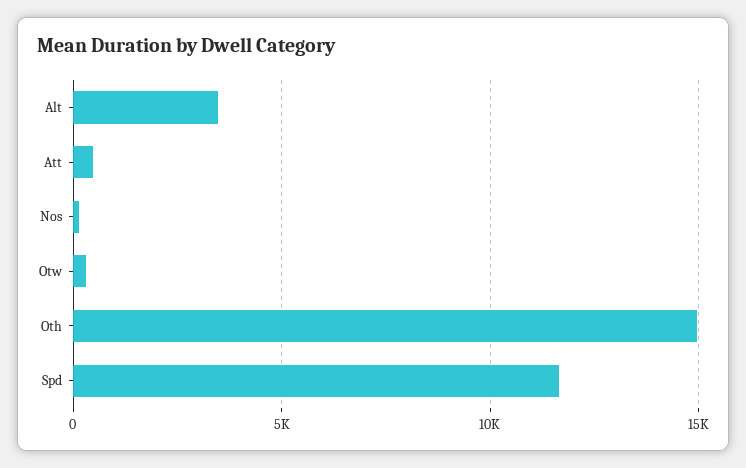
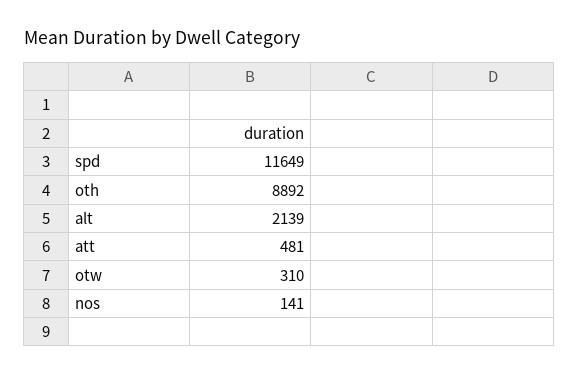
Alt: 3500 -> 2139
Oth: 15000 -> 8892

